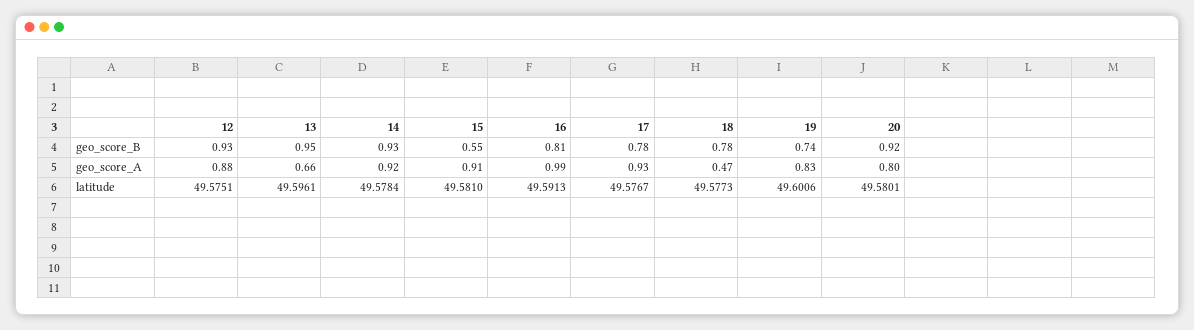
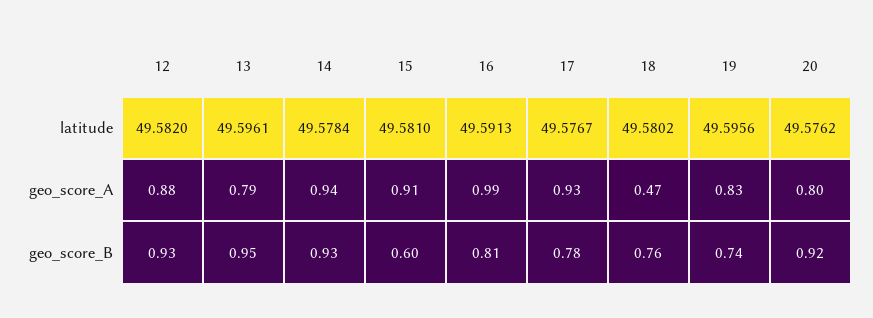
15, geo_score_B: 0.55 -> 0.6
18, geo_score_B: 0.78 -> 0.76
13, geo_score_A: 0.66 -> 0.79
14, geo_score_A: 0.92 -> 0.94
12, latitude: 49.5751 -> 49.582
18, latitude: 49.5773 -> 49.5802
19, latitude: 49.6006 -> 49.5956
20, latitude: 49.5801 -> 49.5762

